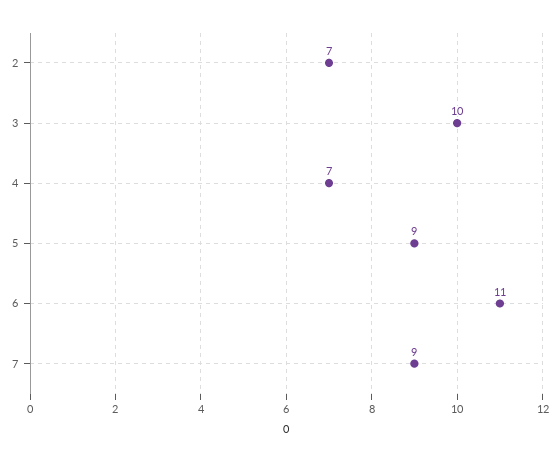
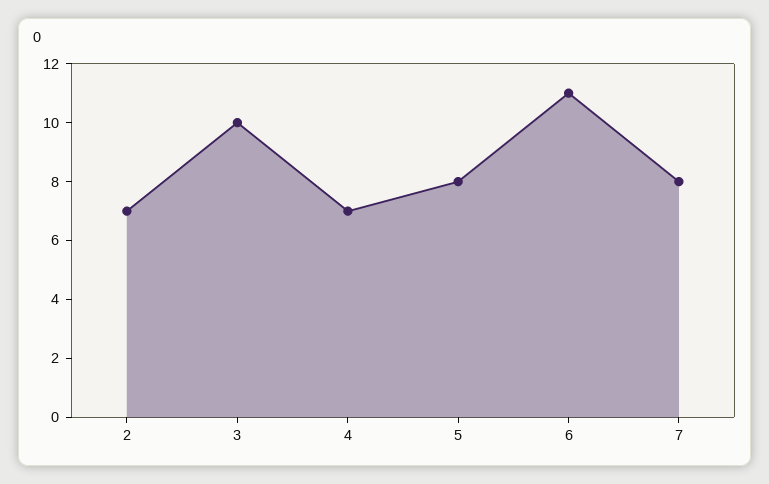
5: 9 -> 8
7: 9 -> 8

